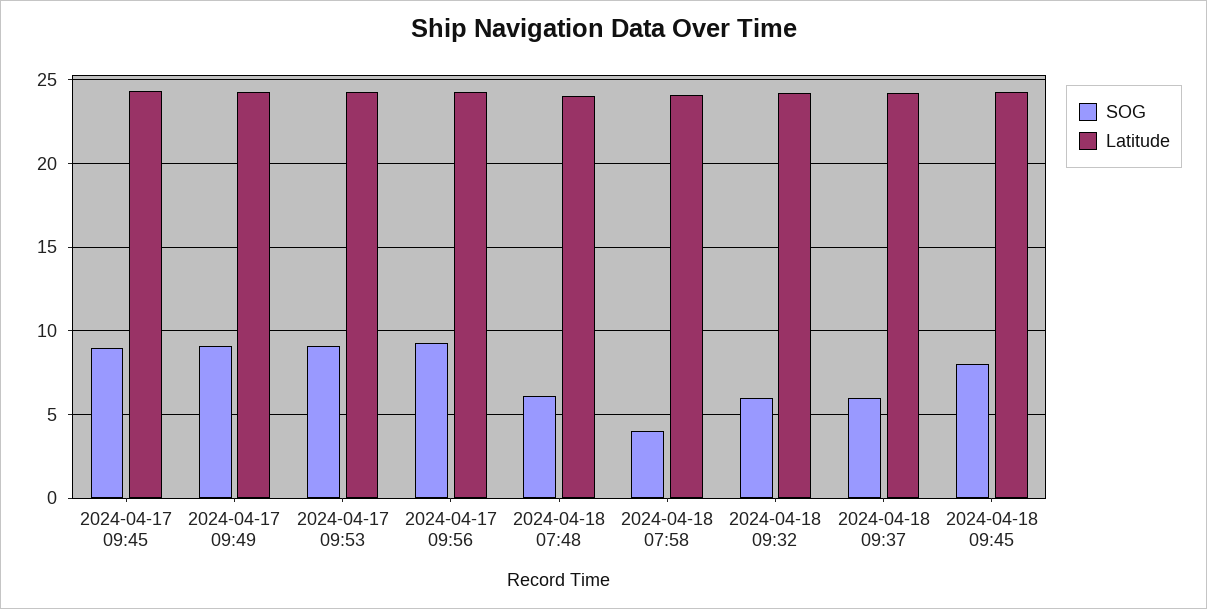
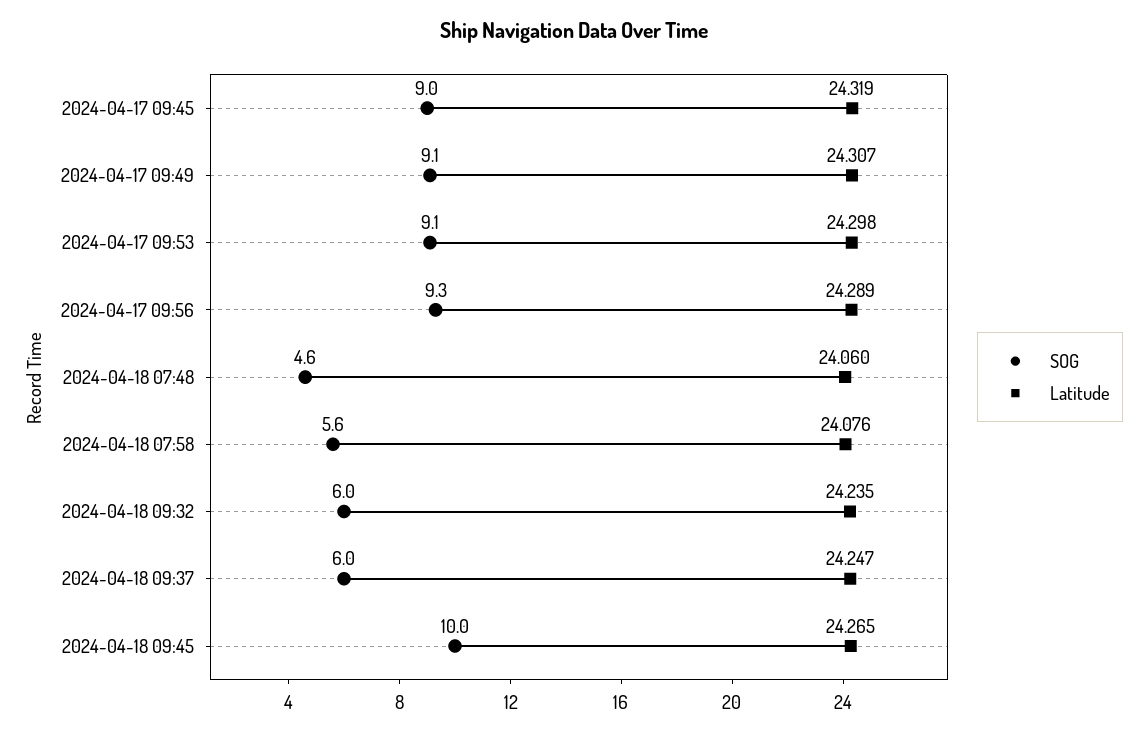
SOG, 2024-04-18 07:48: 6 -> 4.6
SOG, 2024-04-18 07:58: 4 -> 5.6
SOG, 2024-04-18 09:45: 8 -> 10

